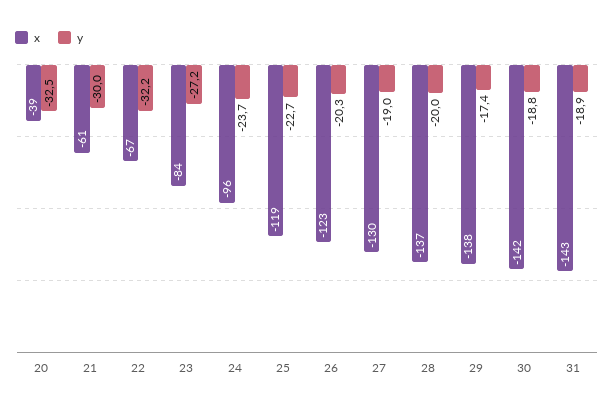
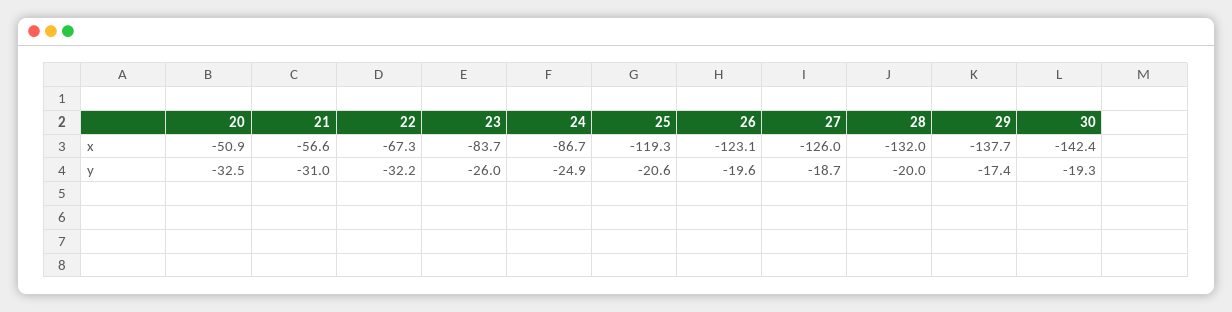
x, 20: -39 -> -50.9
x, 21: -61 -> -56.6
y, 21: -30 -> -31
y, 23: -27.2 -> -26
x, 24: -96 -> -86.7
y, 24: -23.7 -> -24.9
y, 25: -22.7 -> -20.6
y, 26: -20.3 -> -19.6
x, 27: -130 -> -126
y, 27: -19 -> -18.7
x, 28: -137 -> -132
y, 30: -18.8 -> -19.3
x, 31: -143 -> none
y, 31: -18.9 -> none

